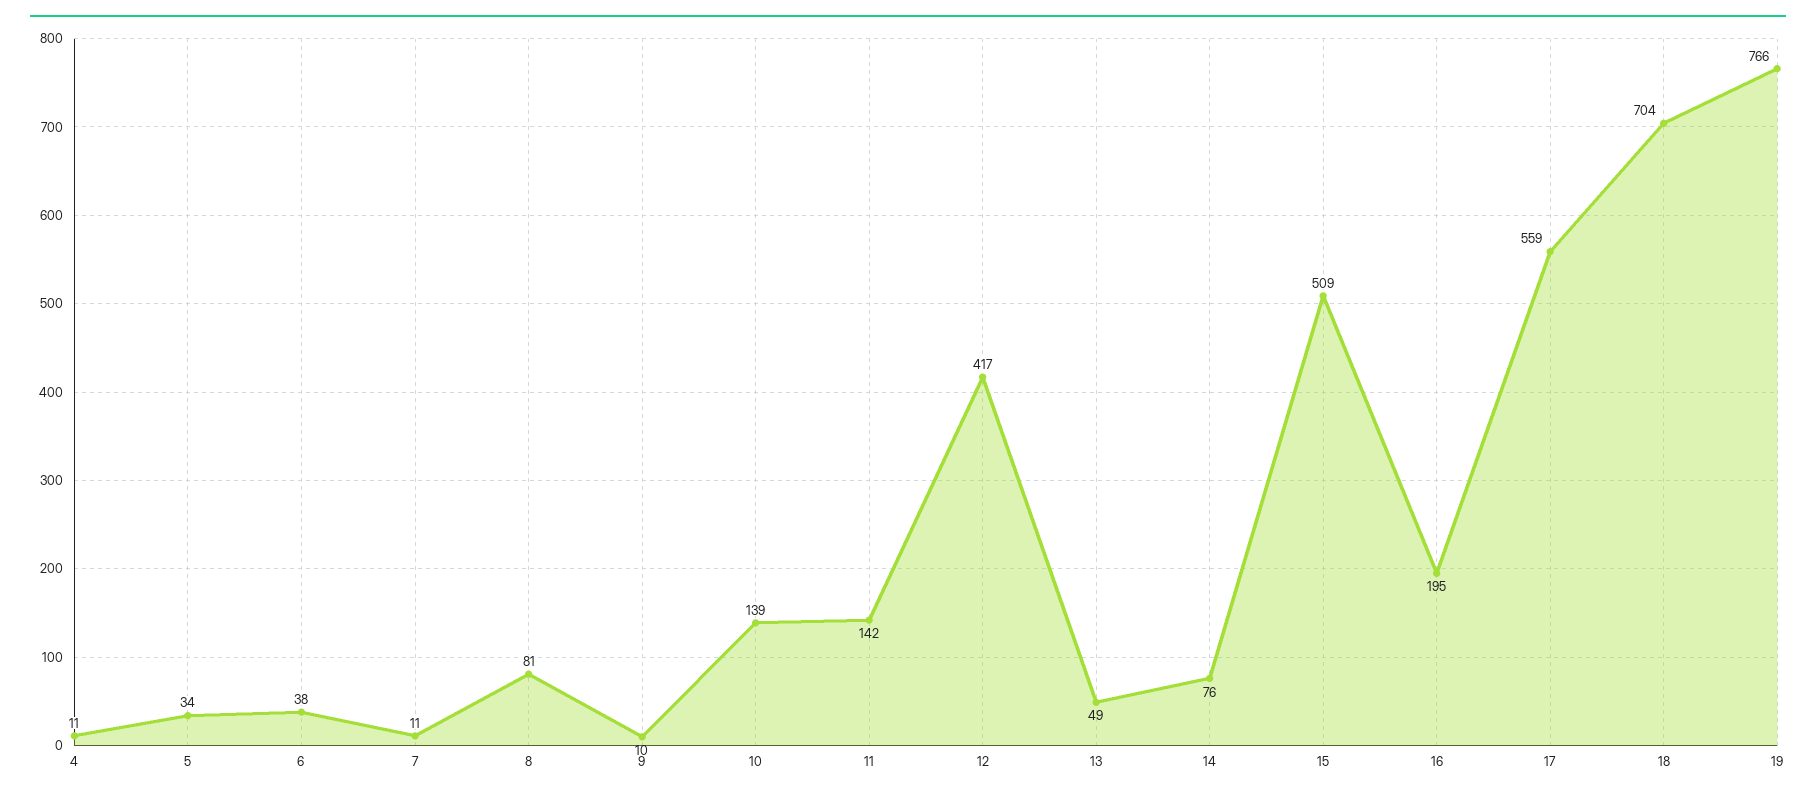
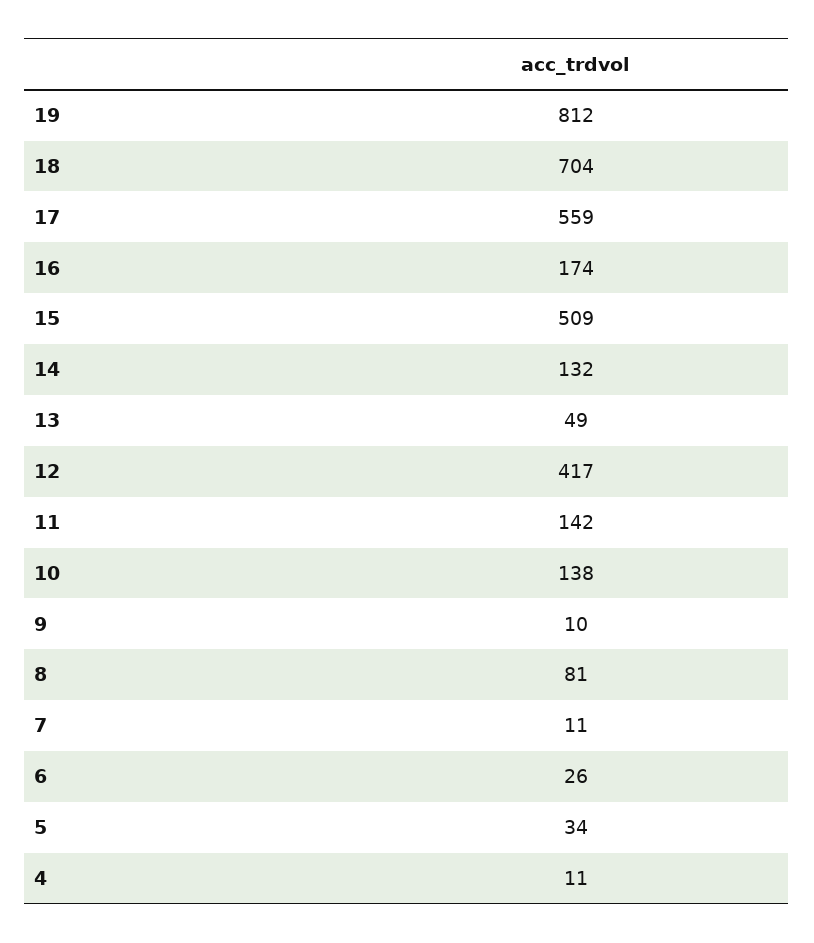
6: 38 -> 26
10: 139 -> 138
14: 76 -> 132
16: 195 -> 174
19: 766 -> 812

